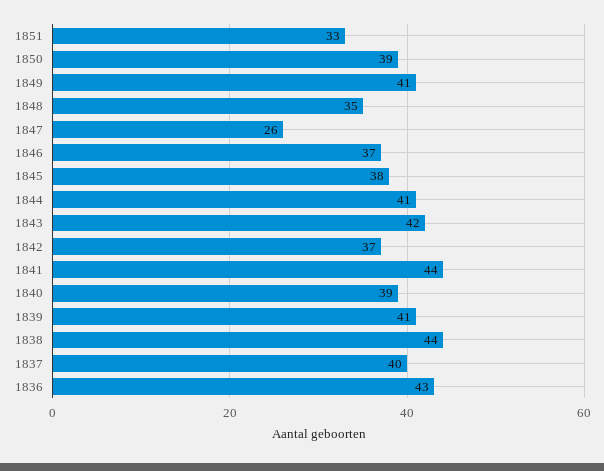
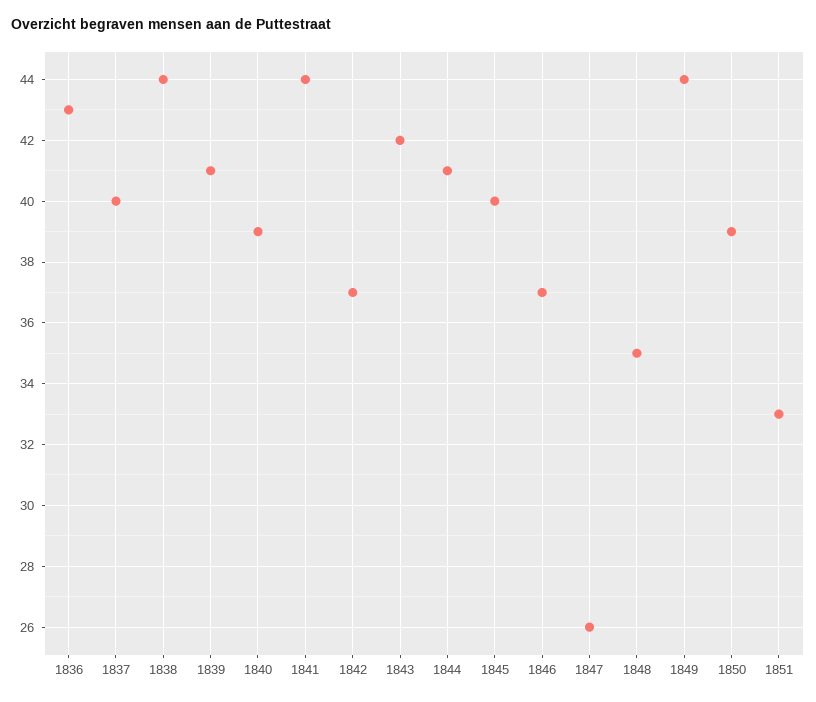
1849: 41 -> 44
1845: 38 -> 40

